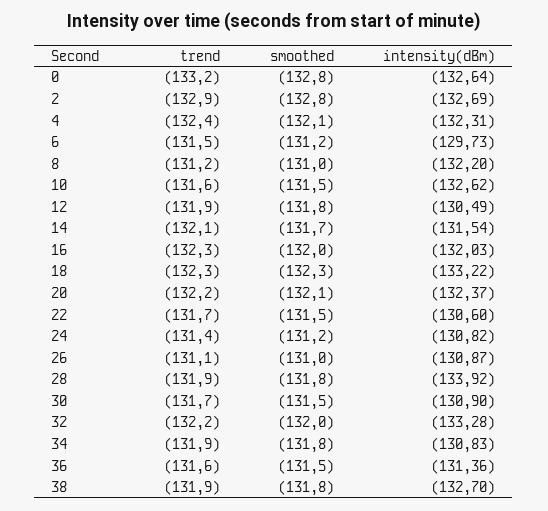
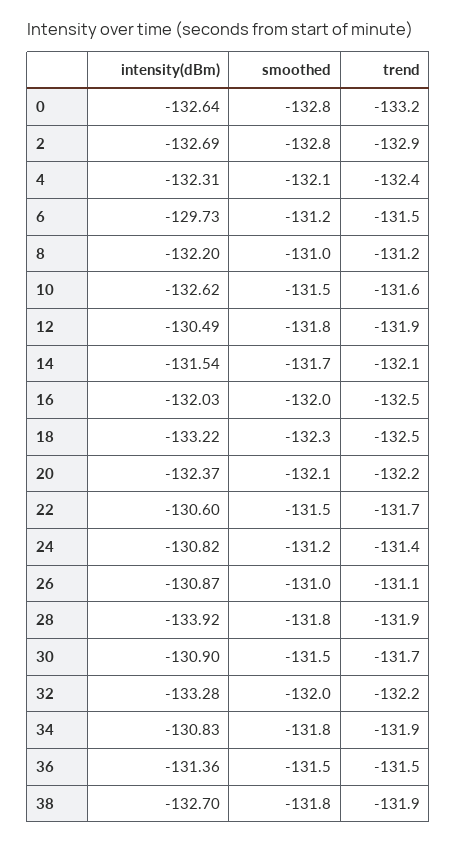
trend, 16: -132.3 -> -132.5
trend, 18: -132.3 -> -132.5
trend, 36: -131.6 -> -131.5

